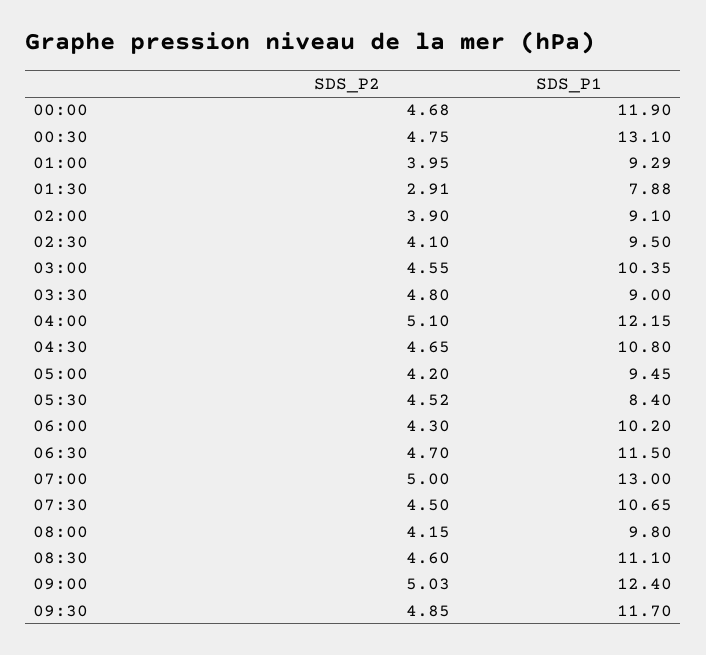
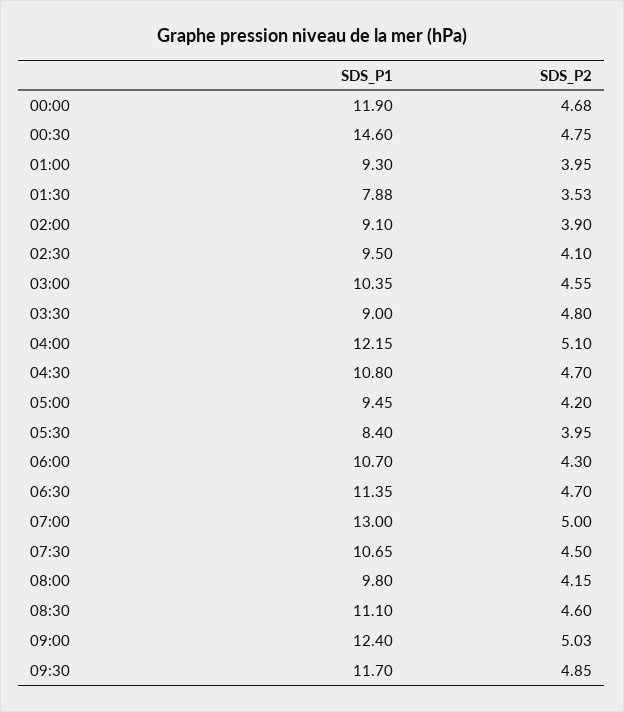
SDS_P1, 00:30: 13.1 -> 14.6
SDS_P1, 01:00: 9.29 -> 9.3
SDS_P2, 01:30: 2.91 -> 3.53
SDS_P2, 04:30: 4.65 -> 4.7
SDS_P2, 05:30: 4.52 -> 3.95
SDS_P1, 06:00: 10.2 -> 10.7
SDS_P1, 06:30: 11.5 -> 11.35

